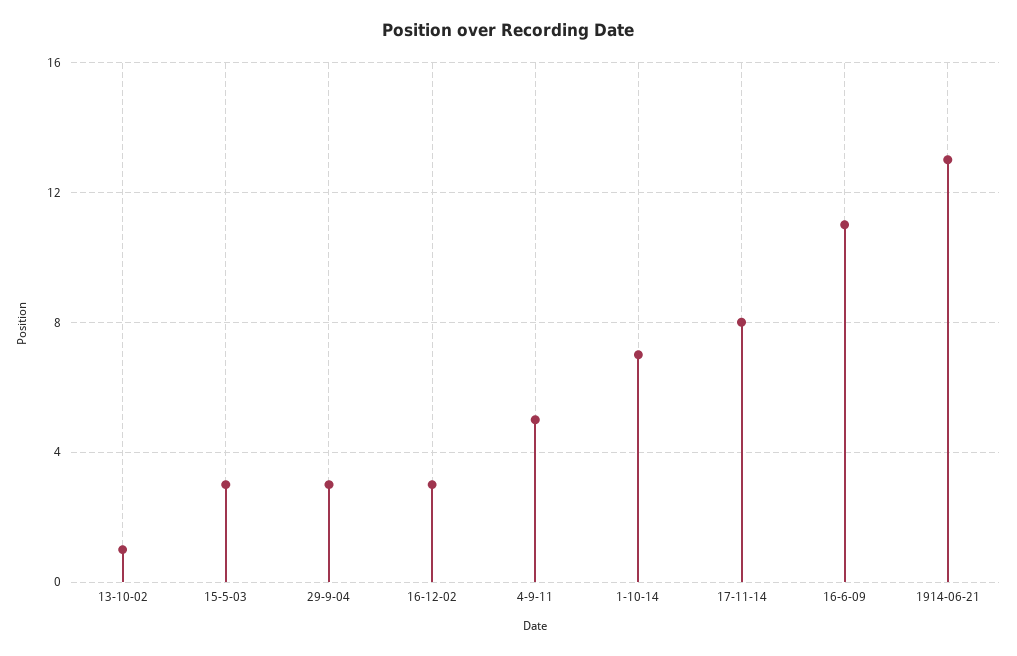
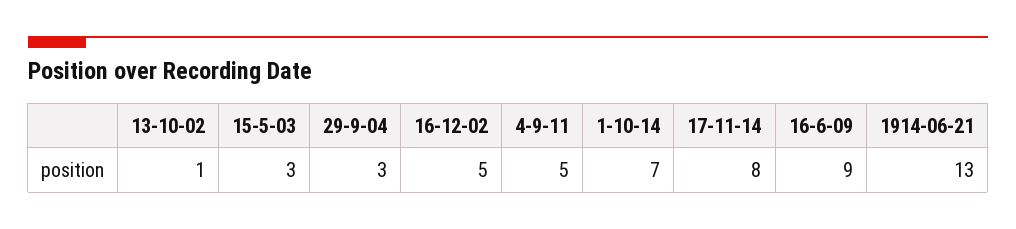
16-12-02: 3 -> 5
16-6-09: 11 -> 9

